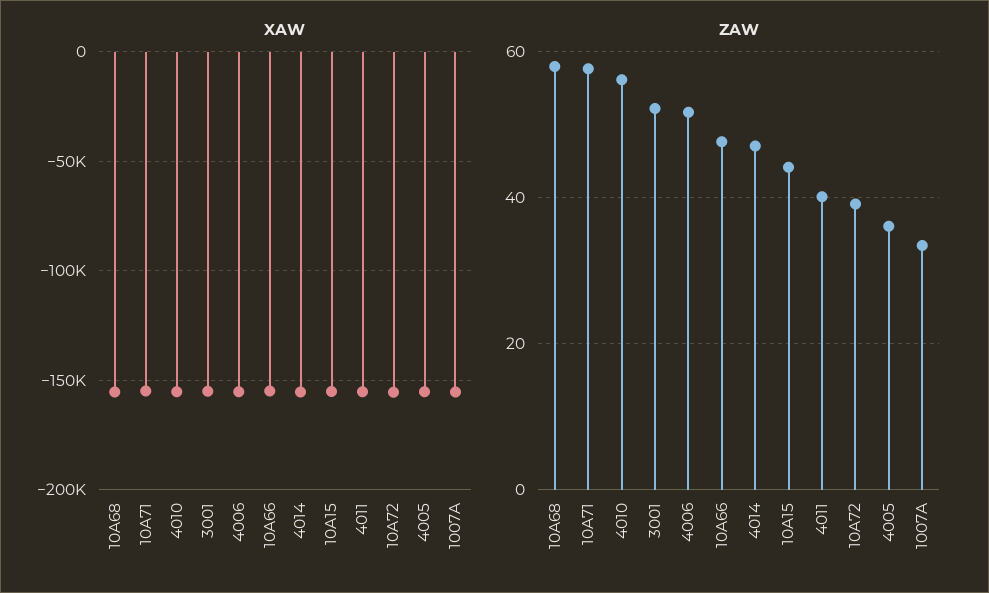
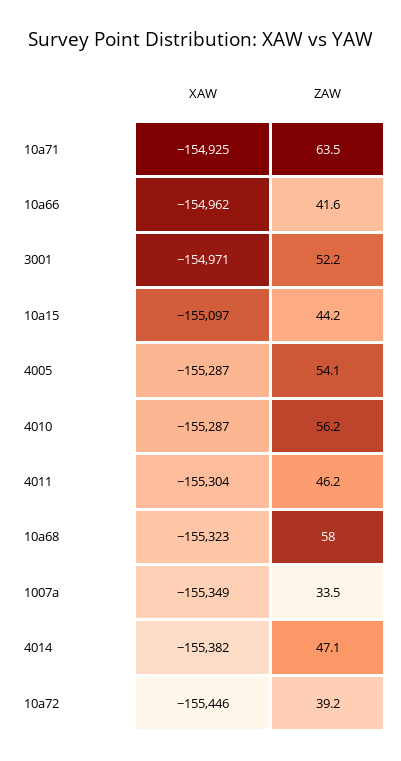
XAW, 4006: -155000 -> none
ZAW, 10A71: 58 -> 63.5
ZAW, 4006: 52 -> none
ZAW, 10A66: 48 -> 41.6
ZAW, 4011: 40 -> 46.2
ZAW, 4005: 36 -> 54.1

